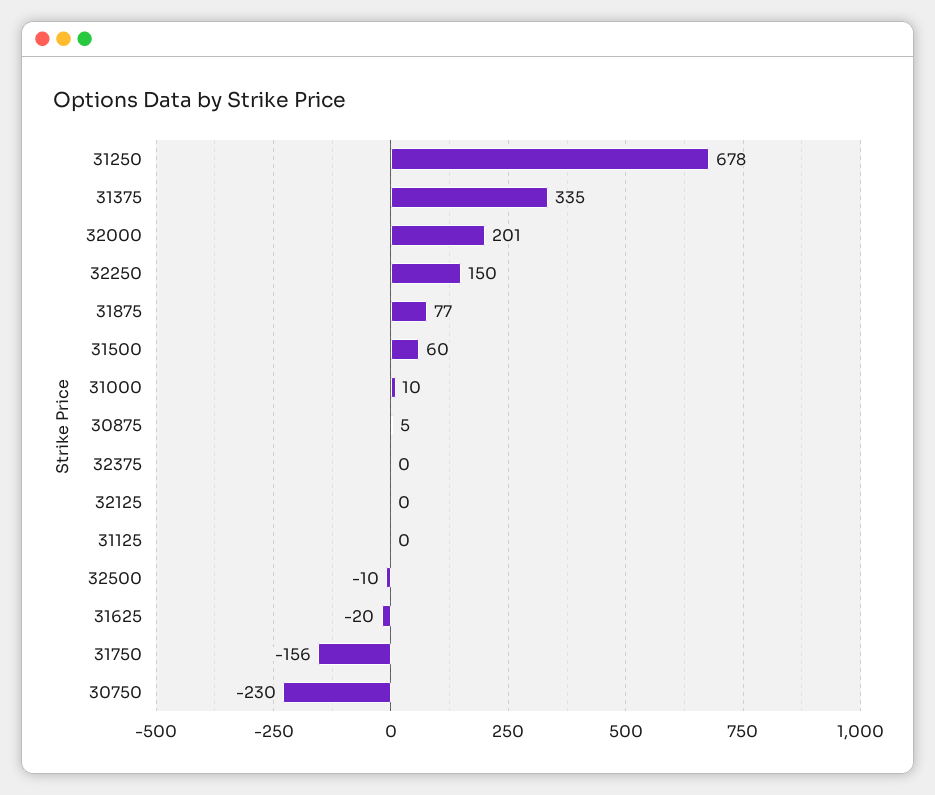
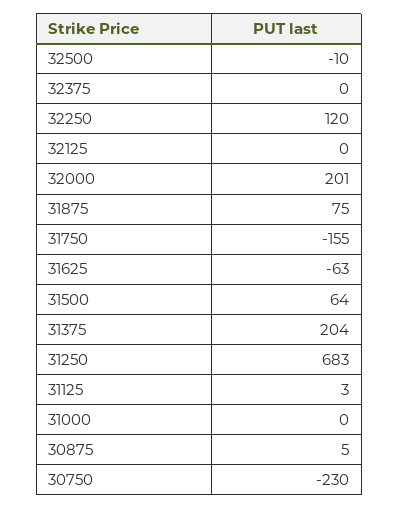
31250: 678 -> 683
31375: 335 -> 204
32250: 150 -> 120
31875: 77 -> 75
31500: 60 -> 64
31000: 10 -> 0
31125: 0 -> 3
31625: -20 -> -63
31750: -156 -> -155

